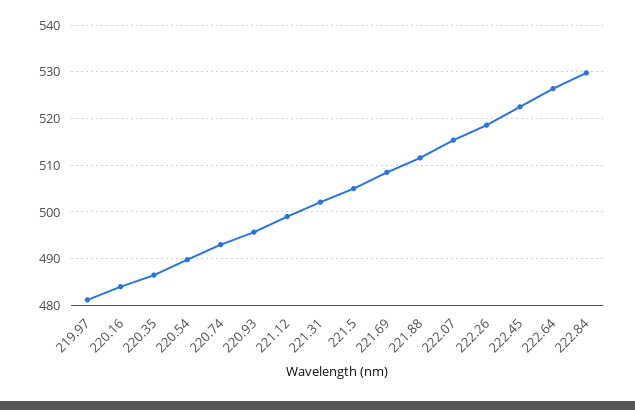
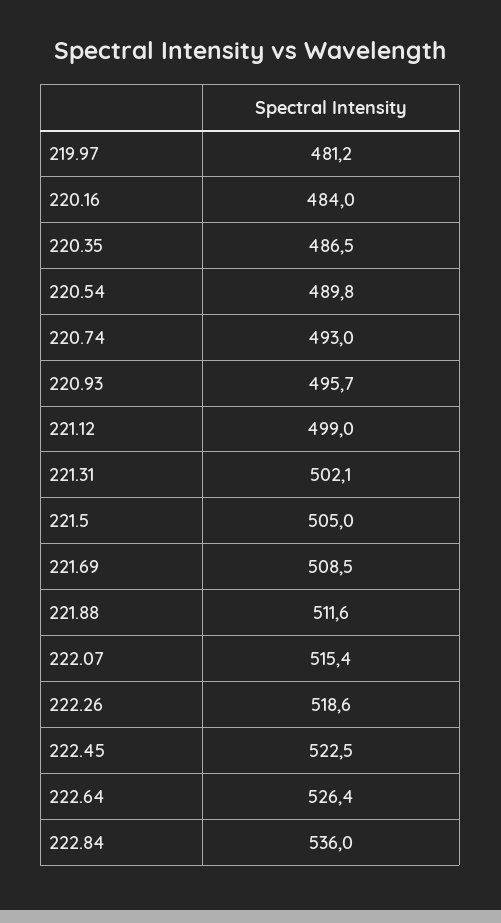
222.84: 530 -> 536

